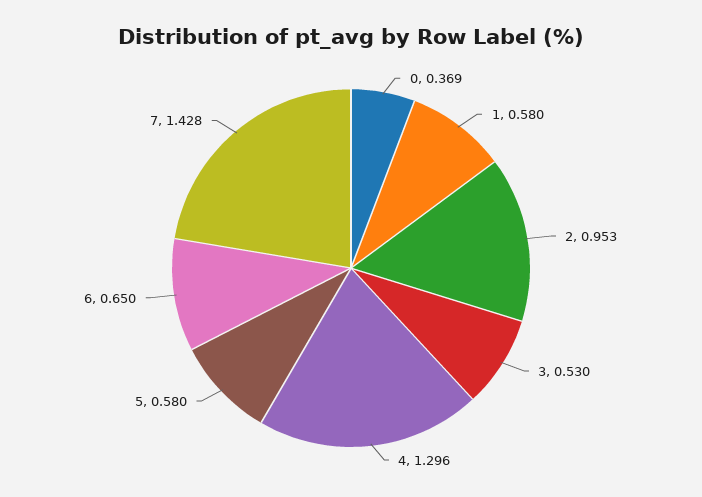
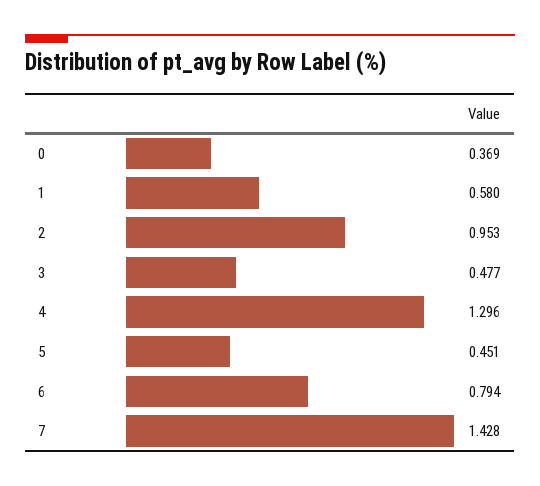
3: 0.53 -> 0.477
5: 0.58 -> 0.451
6: 0.65 -> 0.794

